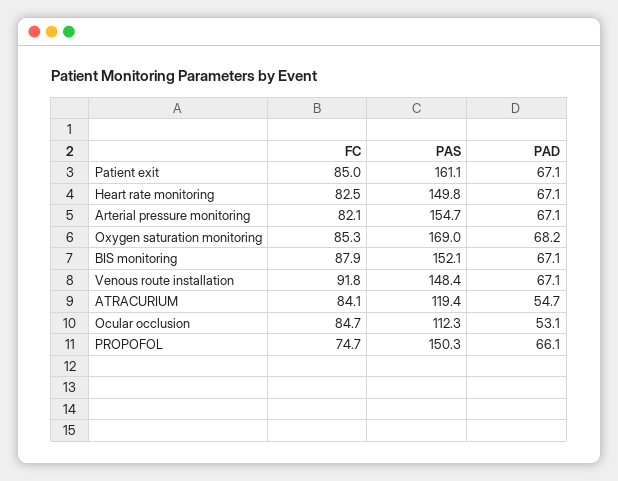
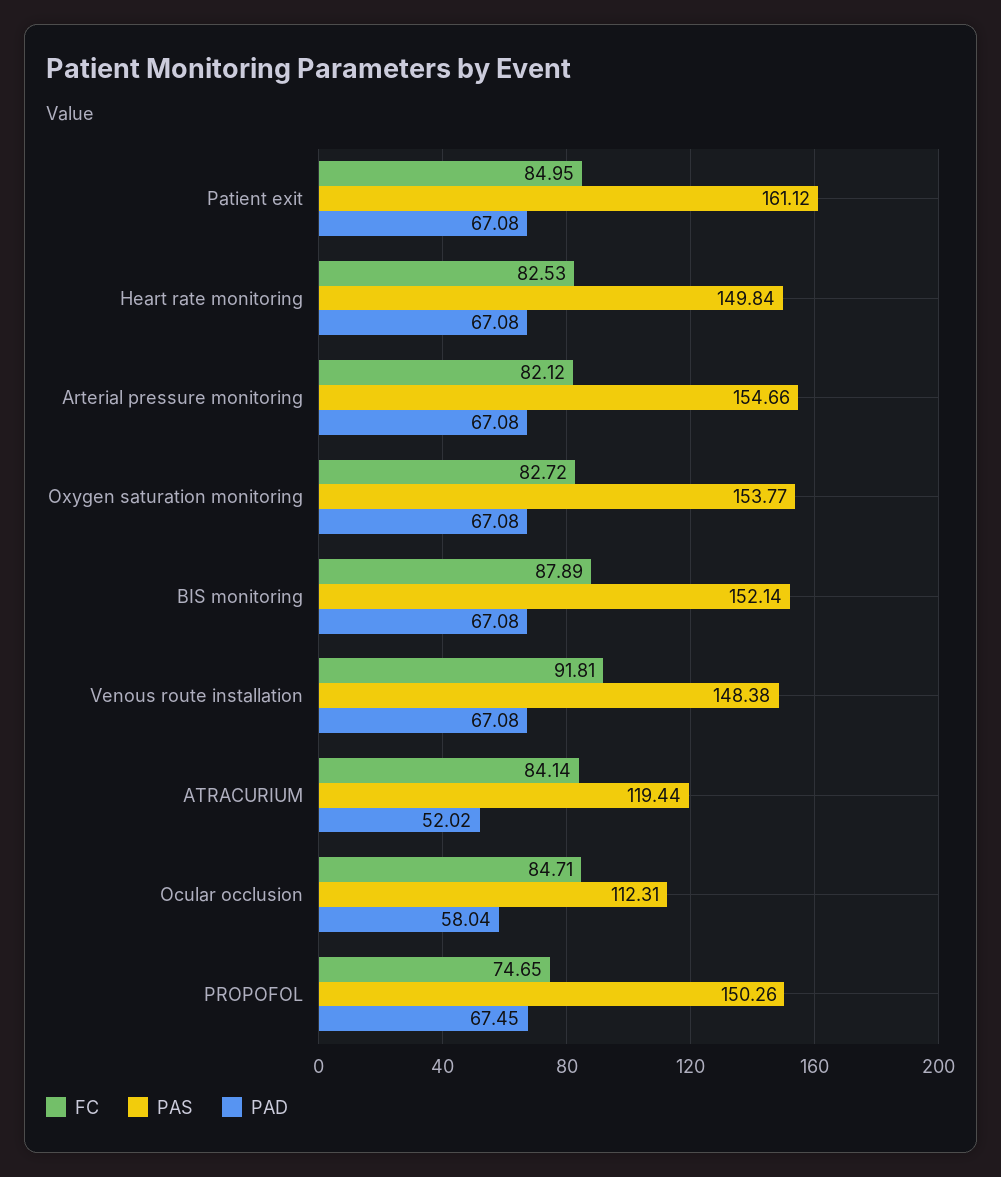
FC, Oxygen saturation monitoring: 85.3 -> 82.72
PAS, Oxygen saturation monitoring: 169 -> 153.77
PAD, Oxygen saturation monitoring: 68.2 -> 67.08
PAD, ATRACURIUM: 54.7 -> 52.02
PAD, Ocular occlusion: 53.1 -> 58.04
PAD, PROPOFOL: 66.1 -> 67.45

